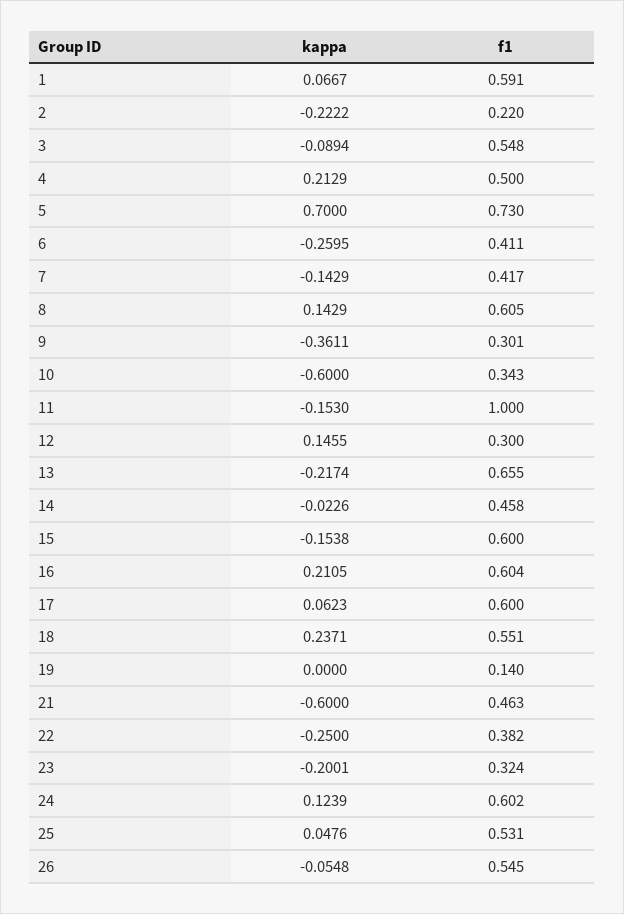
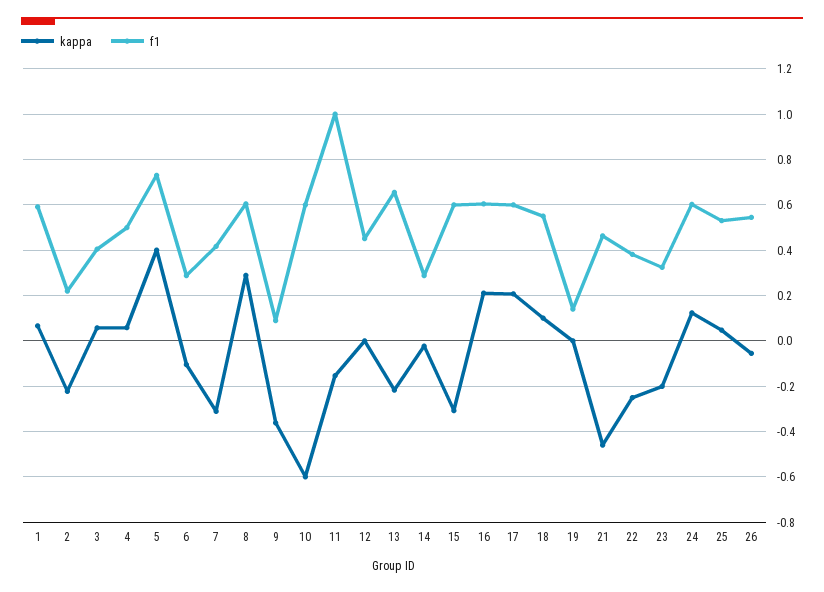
kappa, 3: -0.0894 -> 0.05
f1, 3: 0.548 -> 0.4
kappa, 4: 0.2129 -> 0.05
kappa, 5: 0.7 -> 0.4
kappa, 6: -0.2595 -> -0.1
f1, 6: 0.411 -> 0.3
kappa, 7: -0.1429 -> -0.3
kappa, 8: 0.1429 -> 0.3
f1, 9: 0.301 -> 0.1
f1, 10: 0.343 -> 0.6
kappa, 12: 0.1455 -> 0
f1, 12: 0.3 -> 0.45
f1, 14: 0.458 -> 0.3
kappa, 15: -0.1538 -> -0.3
kappa, 17: 0.0623 -> 0.2
kappa, 18: 0.2371 -> 0.1
kappa, 21: -0.6 -> -0.45

